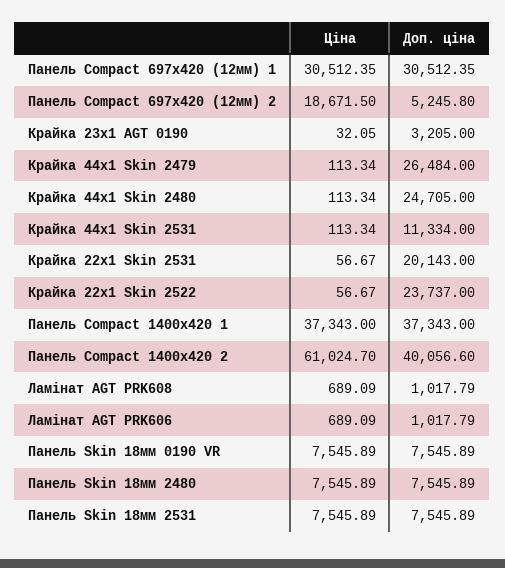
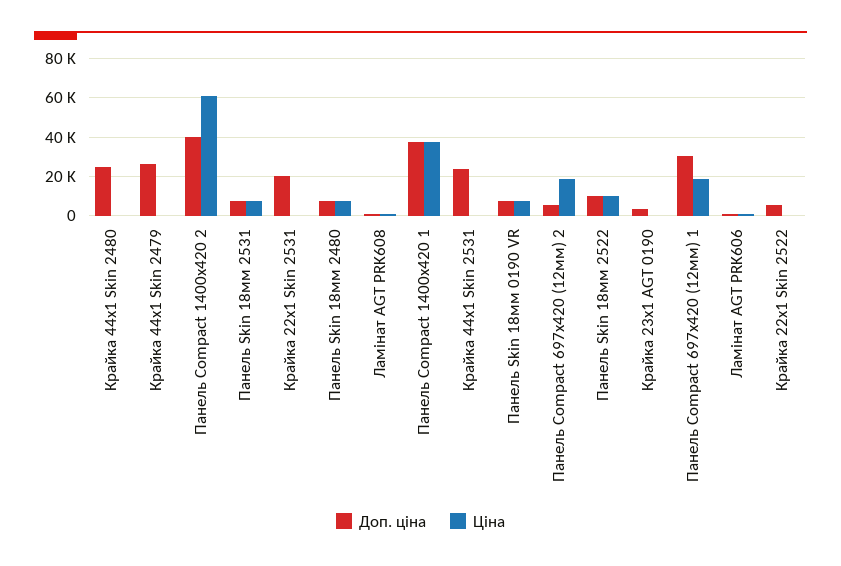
Ціна, Панель Compact 697x420 (12мм) 1: 30512.35 -> 20000
Доп. ціна, Крайка 44x1 Skin 2531: 11334 -> 25000
Доп. ціна, Крайка 22x1 Skin 2522: 23737 -> 5000
Доп. ціна, Панель Skin 18мм 2522: none -> 10000
Ціна, Панель Skin 18мм 2522: none -> 10000

